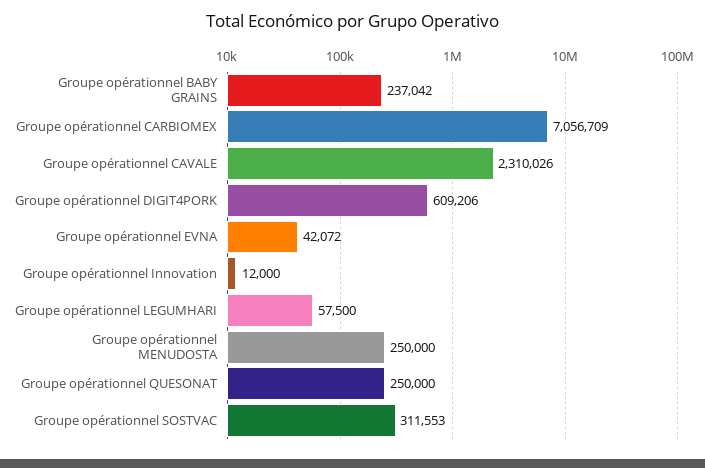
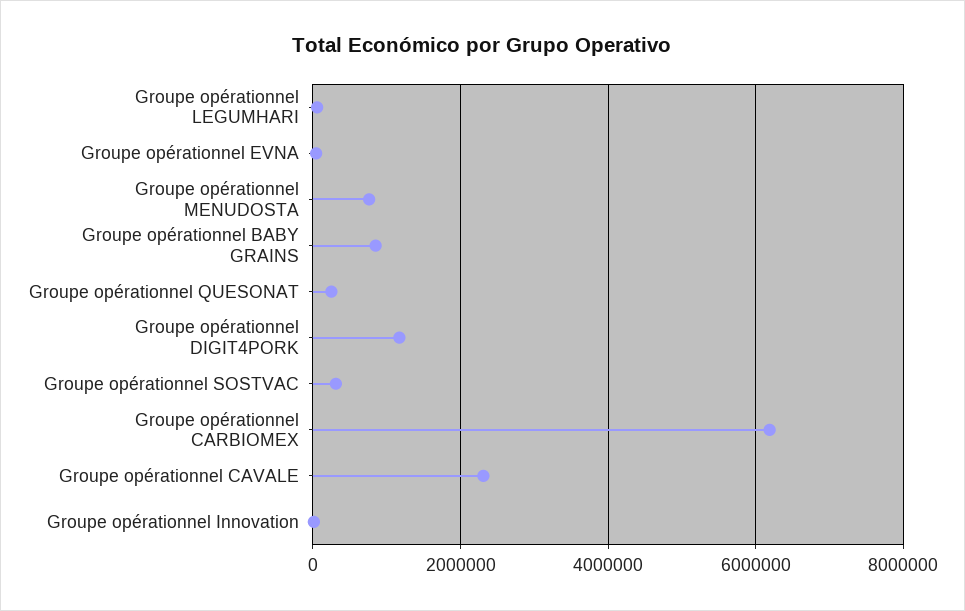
Groupe opérationnel BABY GRAINS: 237042 -> 800000
Groupe opérationnel CARBIOMEX: 7056709 -> 6200000
Groupe opérationnel DIGIT4PORK: 609206 -> 1200000
Groupe opérationnel MENUDOSTA: 250000 -> 800000

